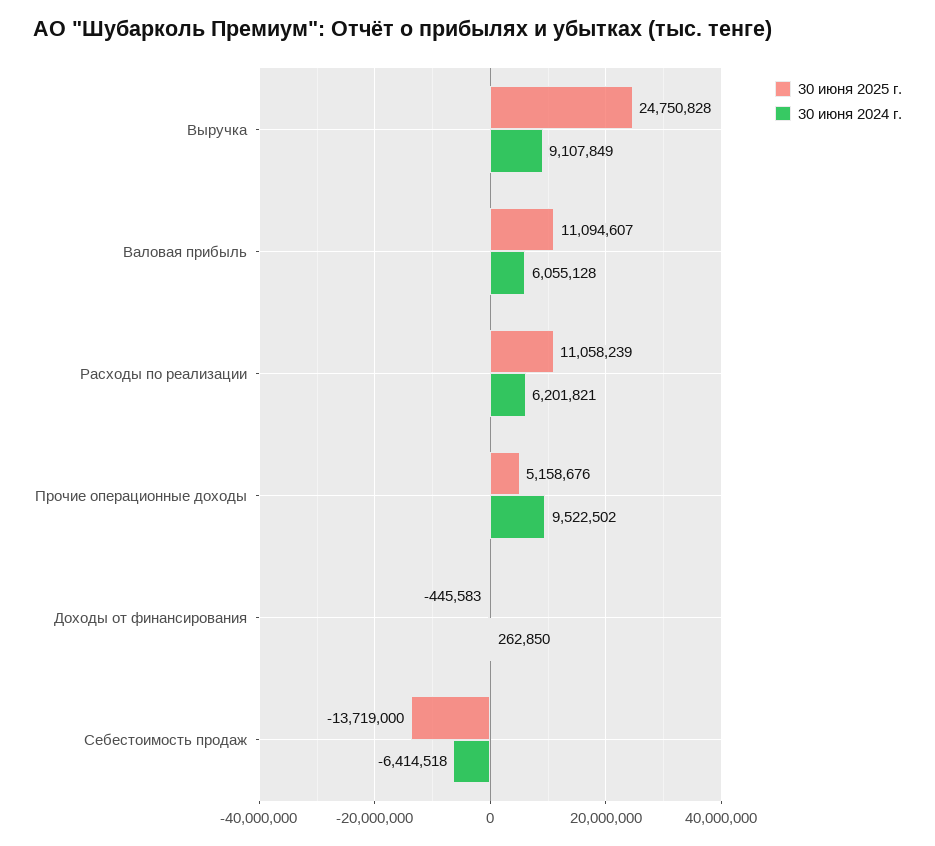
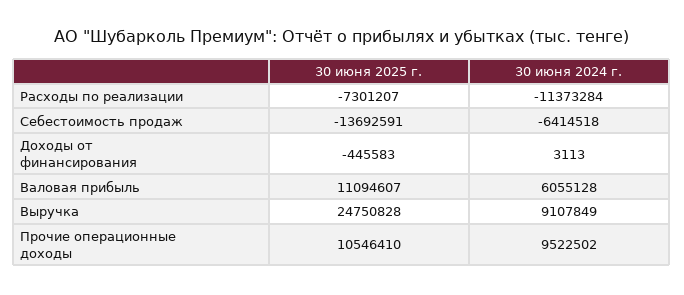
30 июня 2025 г., Расходы по реализации: 11058239 -> -7301207
30 июня 2024 г., Расходы по реализации: 6201821 -> -11373284
30 июня 2025 г., Прочие операционные доходы: 5158676 -> 10546410
30 июня 2024 г., Доходы от финансирования: 262850 -> 3113
30 июня 2025 г., Себестоимость продаж: -13719000 -> -13692591

